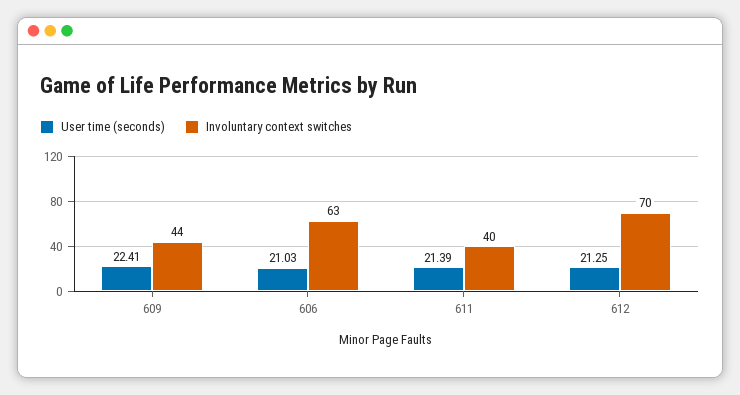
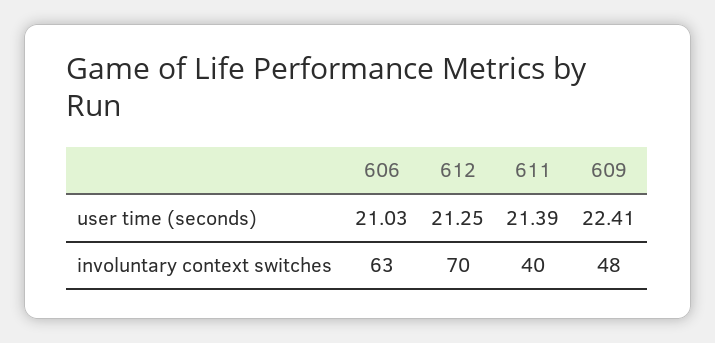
Involuntary context switches, 609: 44 -> 48

